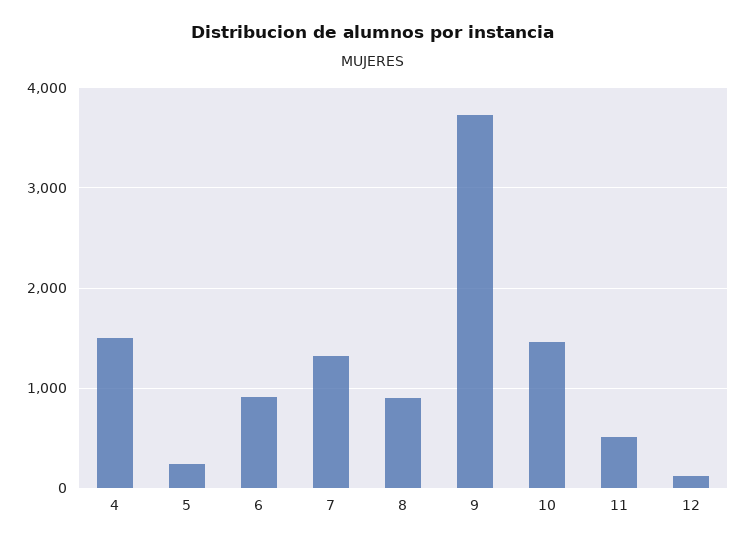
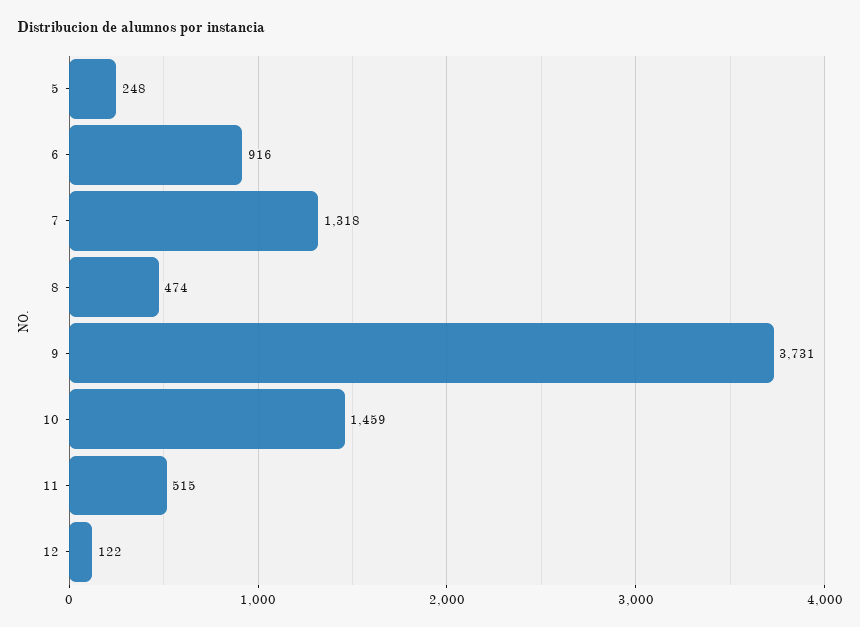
4: 1500 -> none
8: 900 -> 474

